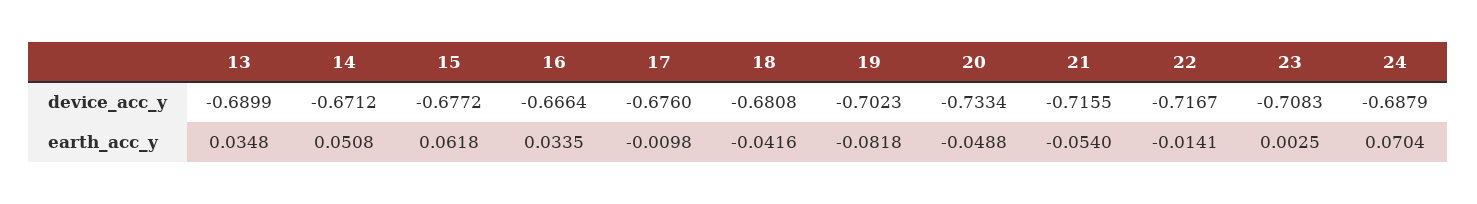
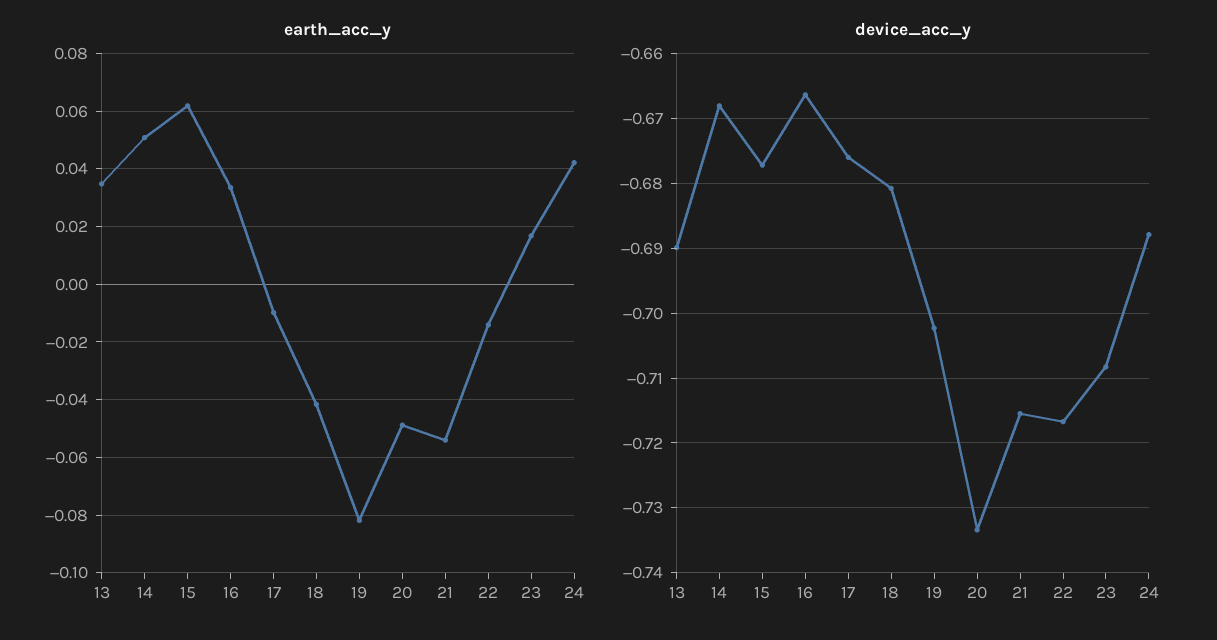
device_acc_y, 14: -0.6712 -> -0.668
earth_acc_y, 23: 0.0025 -> 0.0175
earth_acc_y, 24: 0.0704 -> 0.0425

